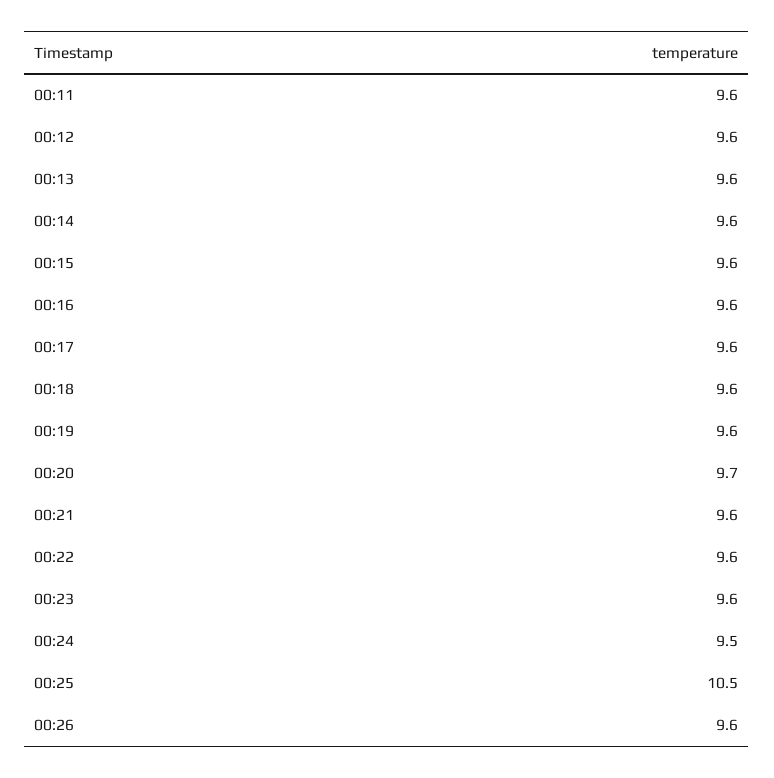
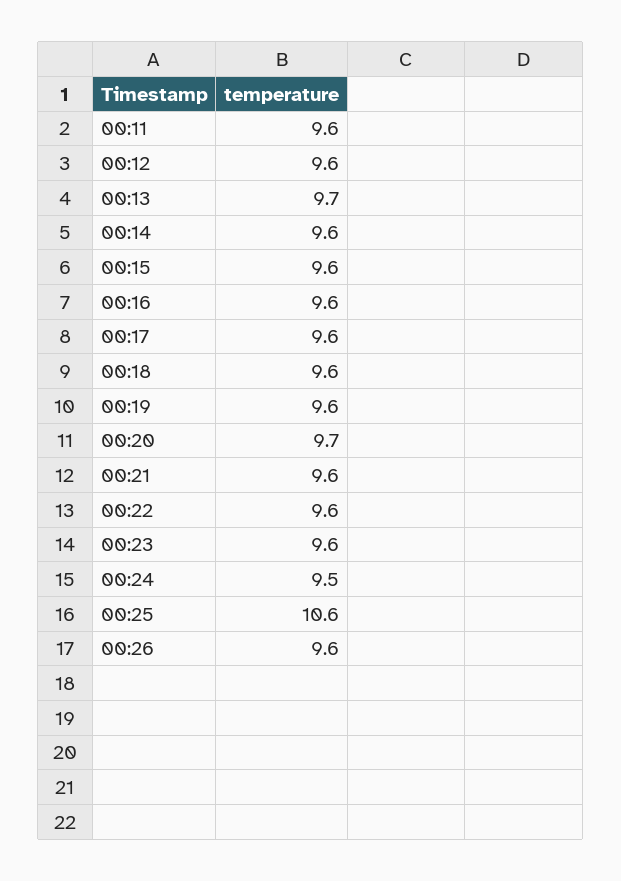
00:13: 9.6 -> 9.7
00:25: 10.5 -> 10.6

